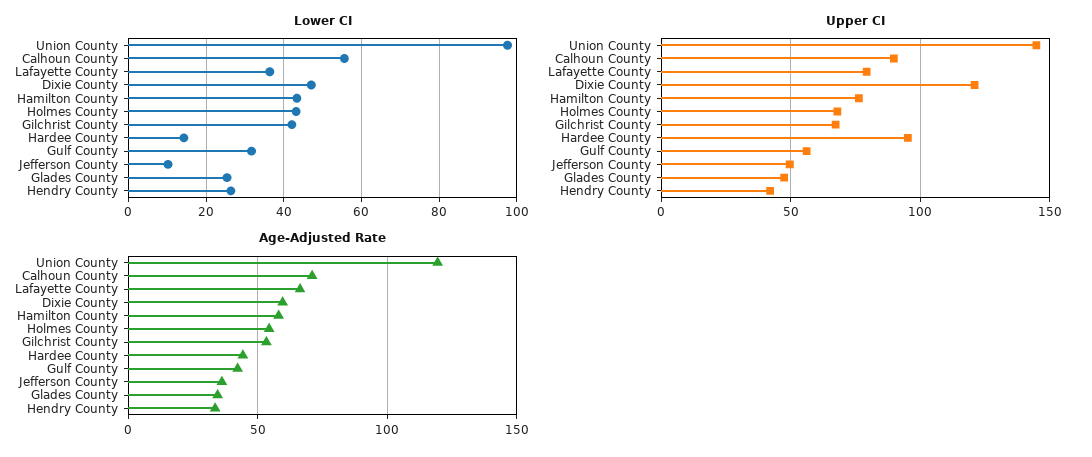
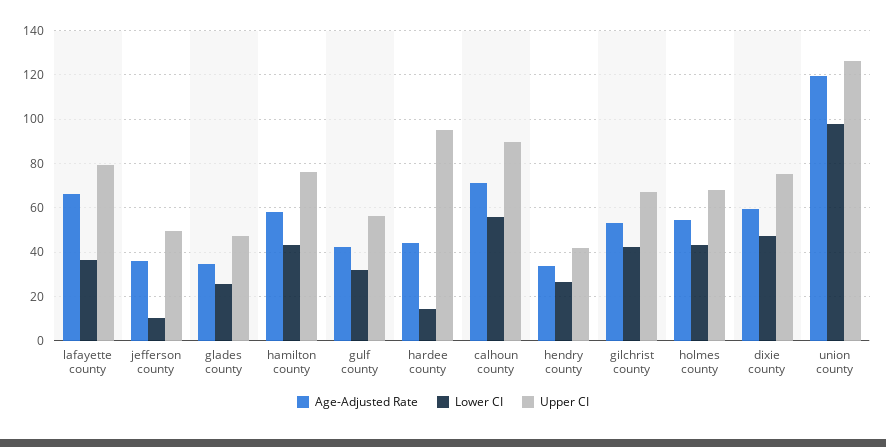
Upper CI, Union County: 145 -> 125
Upper CI, Dixie County: 120 -> 75

